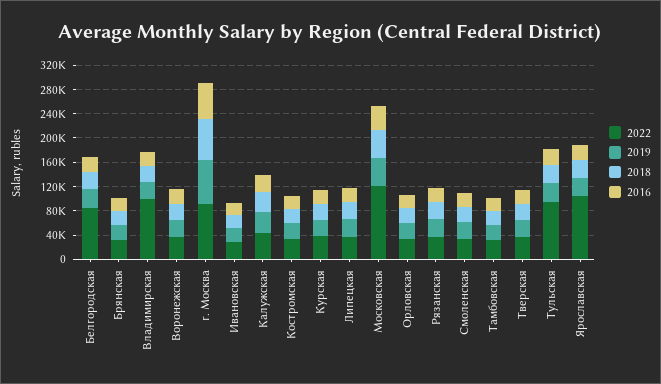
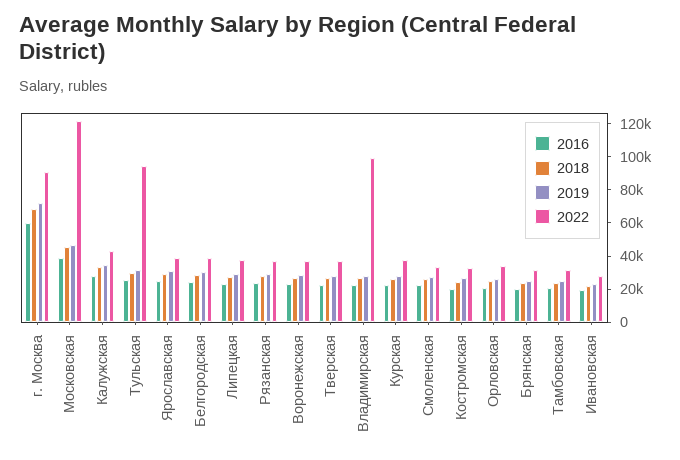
2022, Белгородская: 80000 -> 40000
2022, Ярославская: 100000 -> 40000

